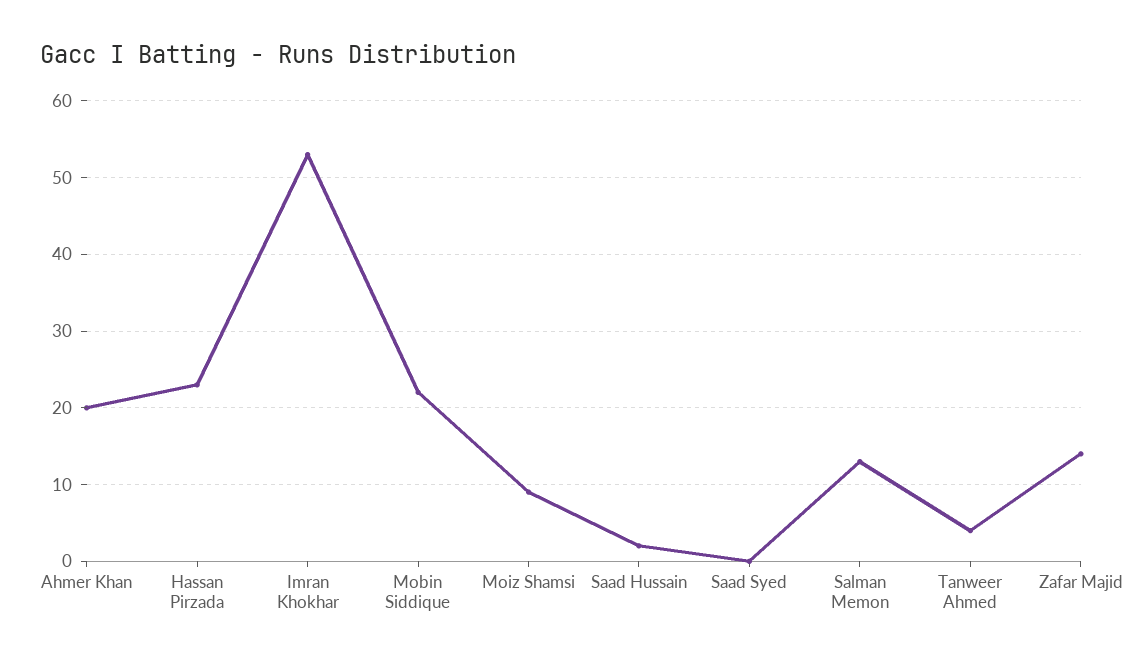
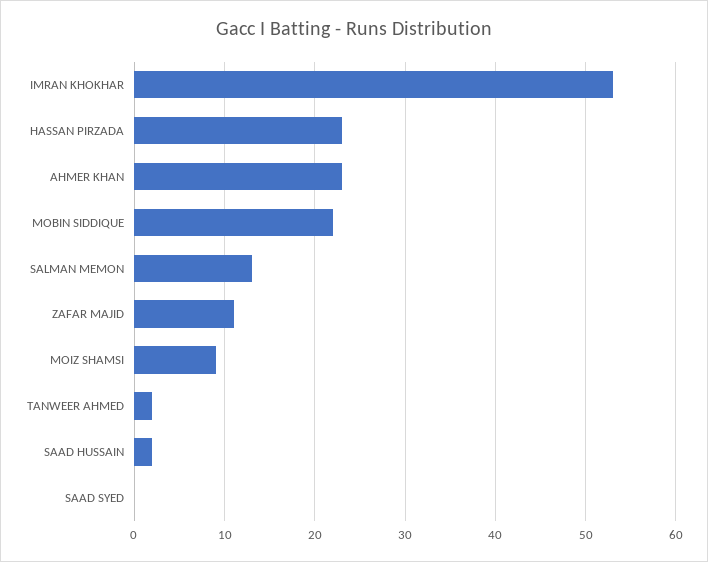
Ahmer Khan: 20 -> 23
Tanweer Ahmed: 4 -> 2
Zafar Majid: 14 -> 11

